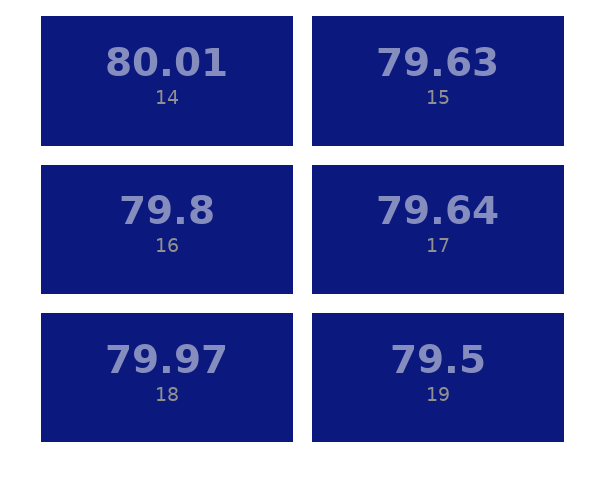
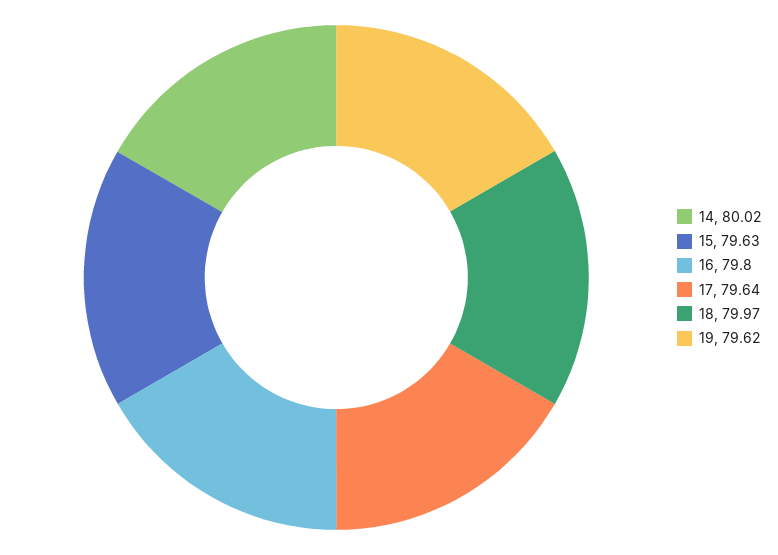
14: 80.01 -> 80.02
19: 79.5 -> 79.62

